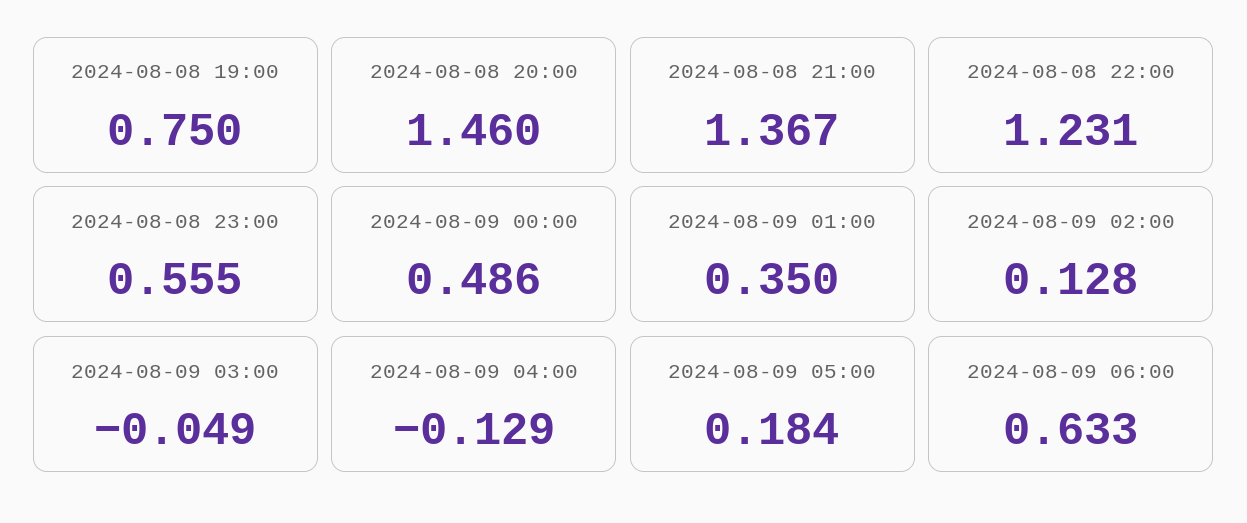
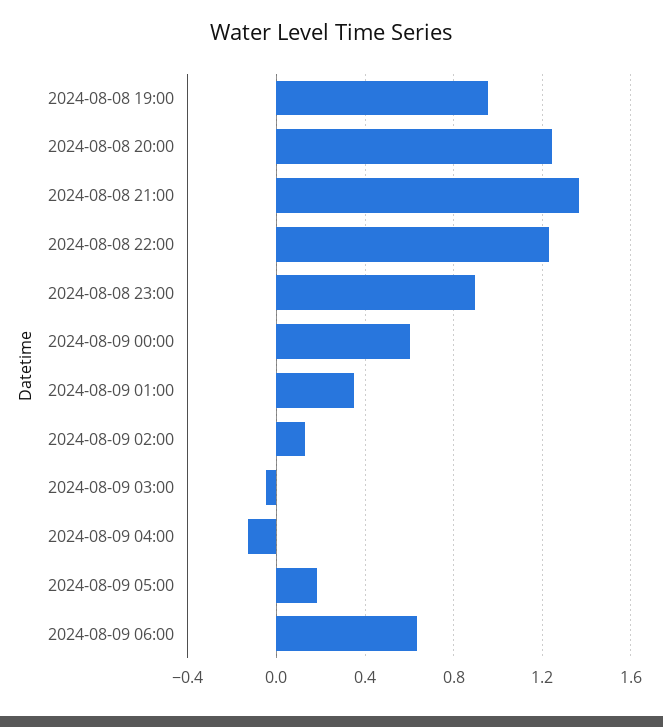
2024-08-08 19:00: 0.75 -> 0.95
2024-08-08 20:00: 1.46 -> 1.25
2024-08-08 23:00: 0.555 -> 0.9
2024-08-09 00:00: 0.486 -> 0.6

